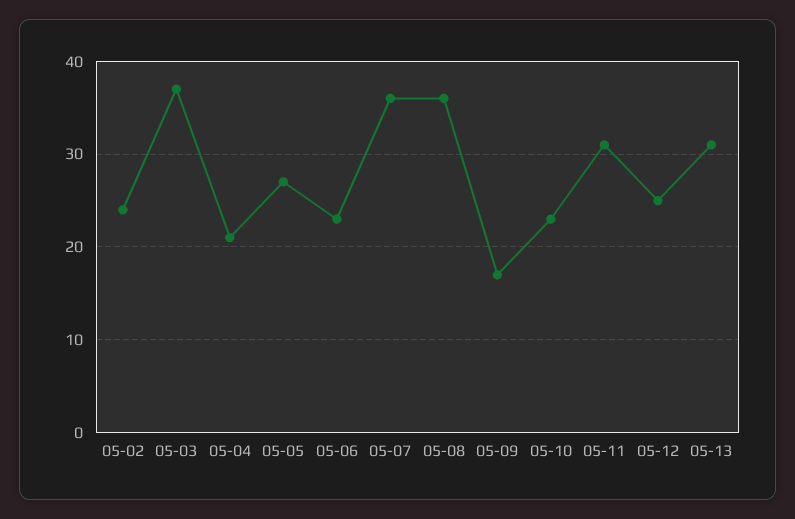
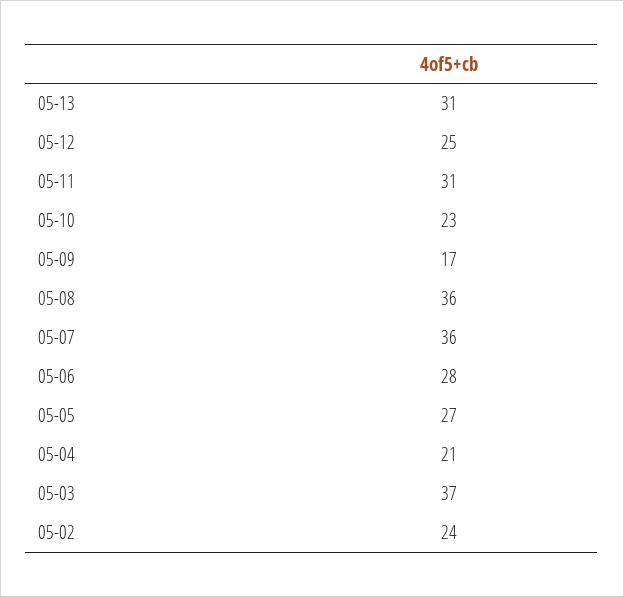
05-06: 23 -> 28

